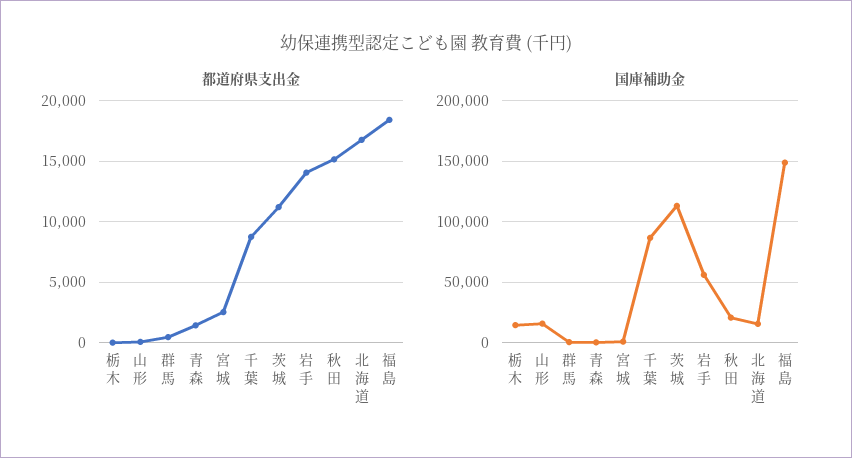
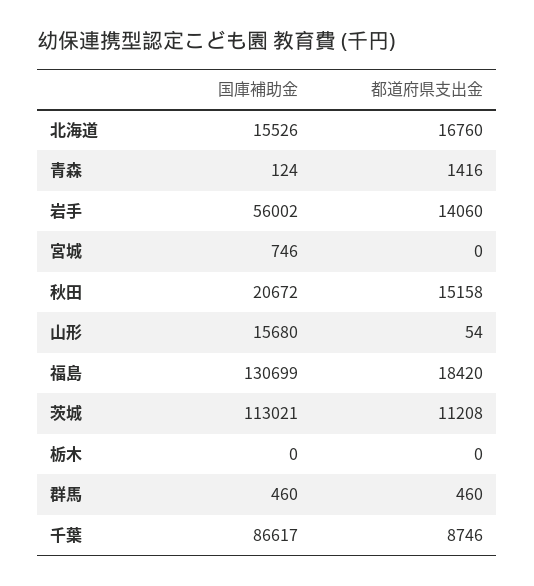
都道府県支出金, 宮城: 2500 -> 0
国庫補助金, 栃木: 15000 -> 0
国庫補助金, 福島: 150000 -> 130699

